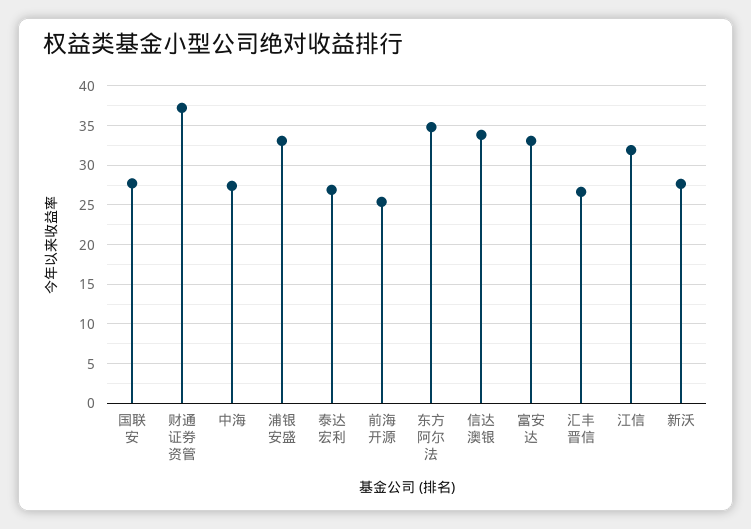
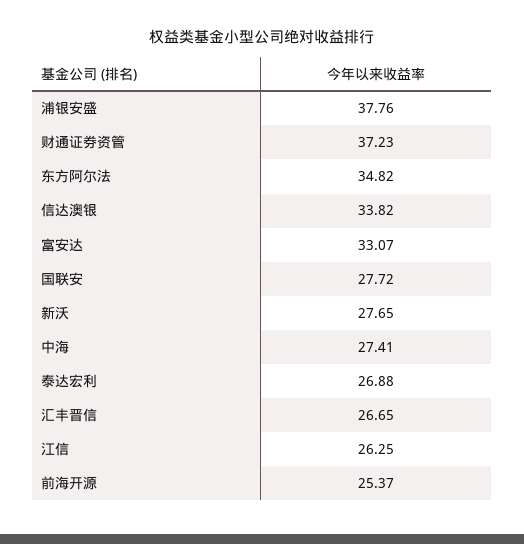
浦银安盛: 33 -> 37.76
江信: 32 -> 26.25

